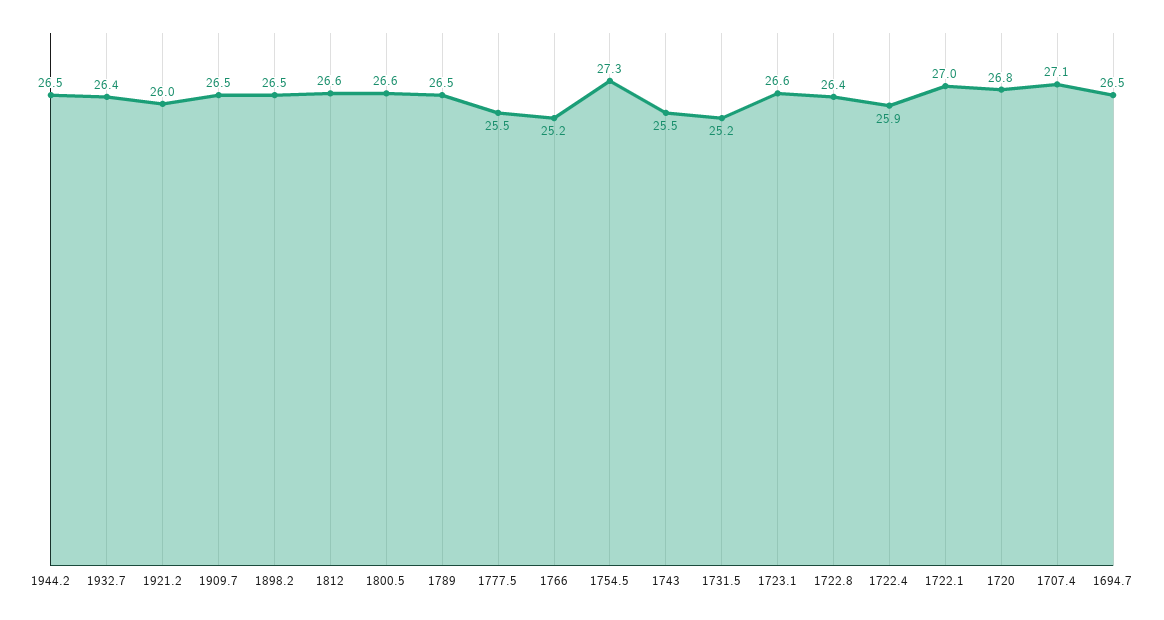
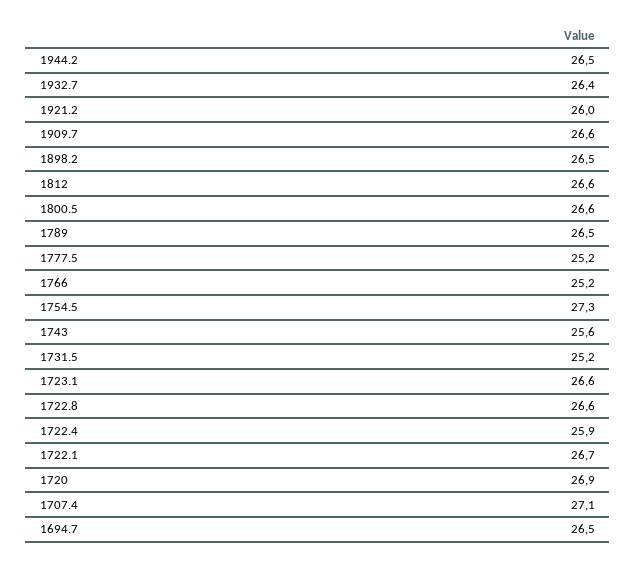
1909.7: 26.5 -> 26.6
1777.5: 25.5 -> 25.2
1743: 25.5 -> 25.6
1722.8: 26.4 -> 26.6
1722.1: 27 -> 26.7
1720: 26.8 -> 26.9

